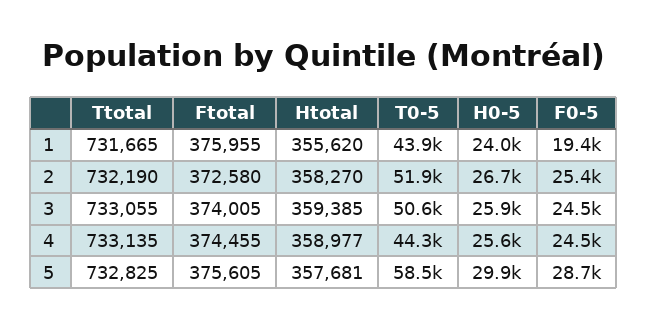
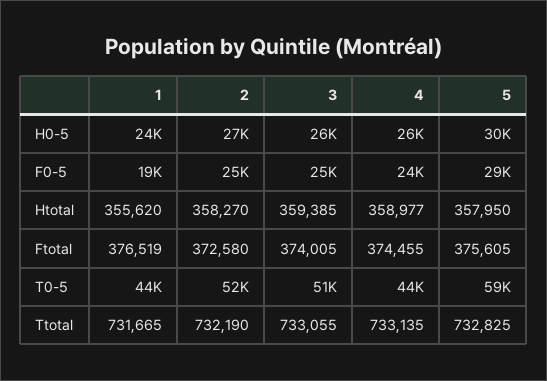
Ftotal, 1: 375955 -> 376519
Htotal, 5: 357681 -> 357950

